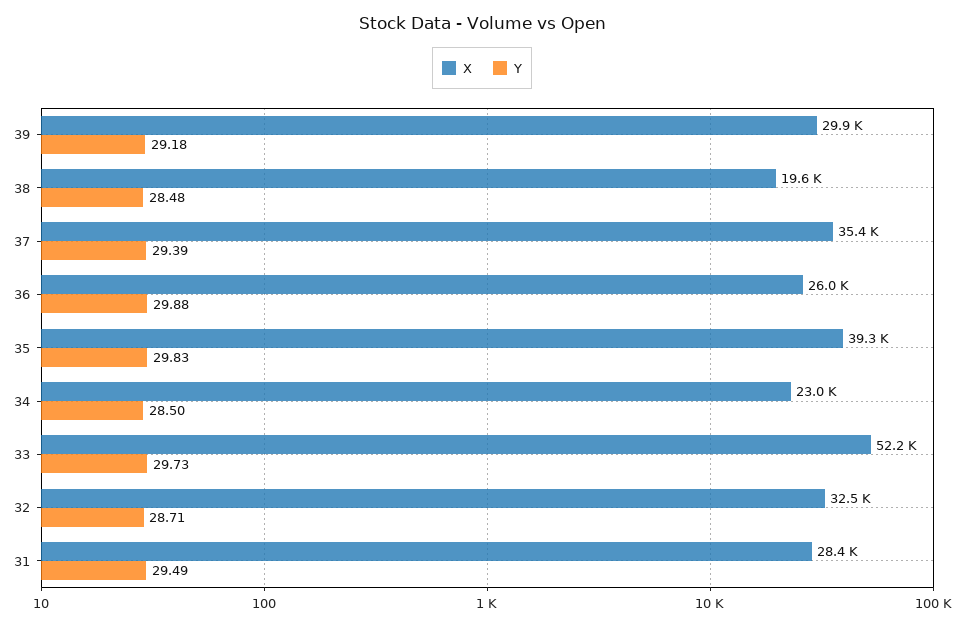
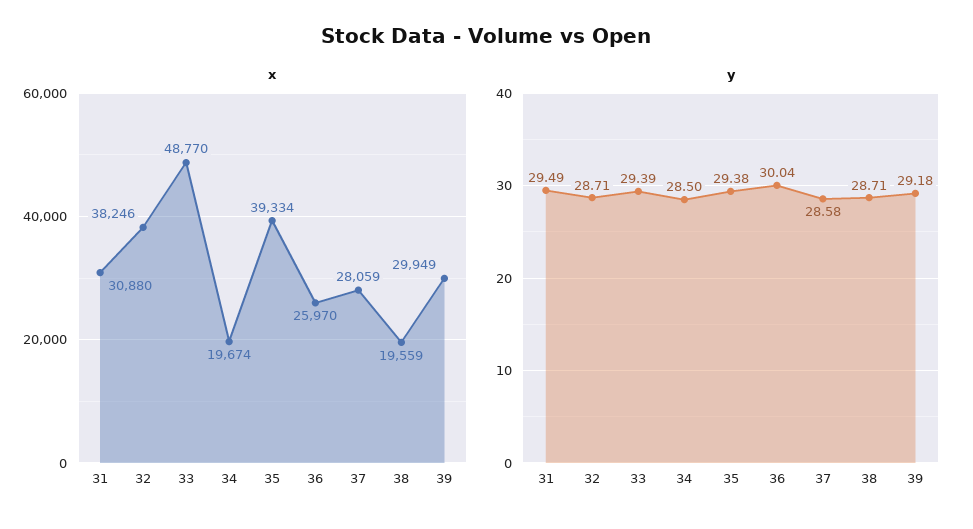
Y, 38: 28.48 -> 28.71
X, 37: 35400 -> 28059
Y, 37: 29.39 -> 28.58
Y, 36: 29.88 -> 30.04
Y, 35: 29.83 -> 29.38
X, 34: 23000 -> 19674
X, 33: 52200 -> 48770
Y, 33: 29.73 -> 29.39
X, 32: 32500 -> 38246
X, 31: 28400 -> 30880

